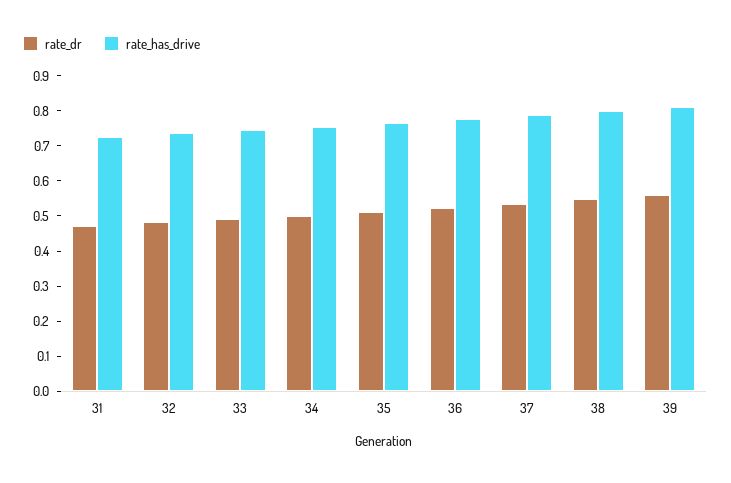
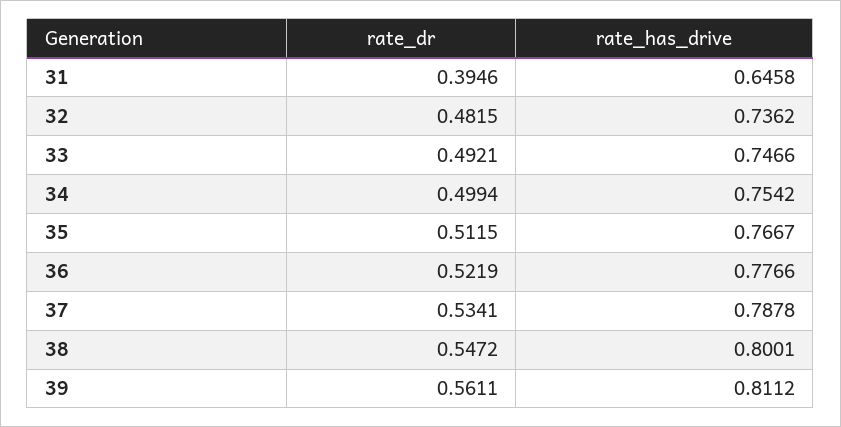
rate_dr, 31: 0.475 -> 0.3946
rate_has_drive, 31: 0.725 -> 0.6458

